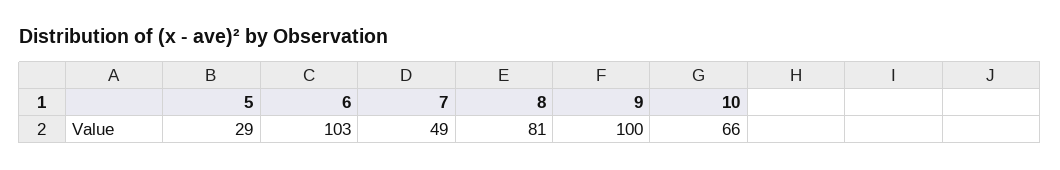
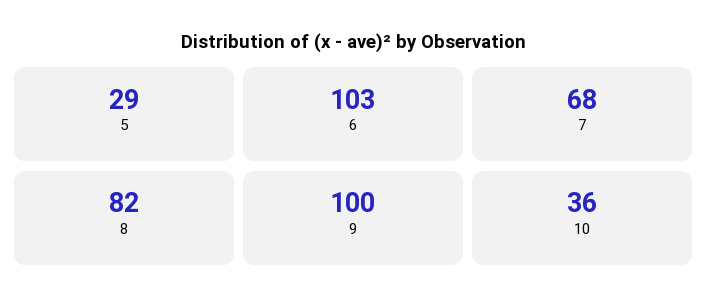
7: 49 -> 68
8: 81 -> 82
10: 66 -> 36

